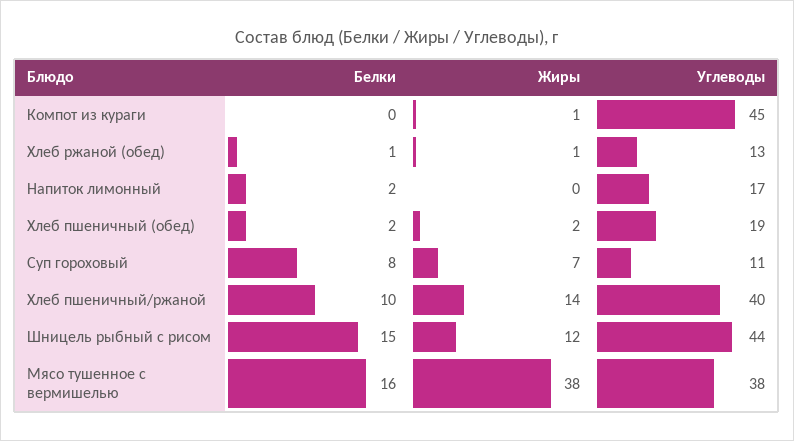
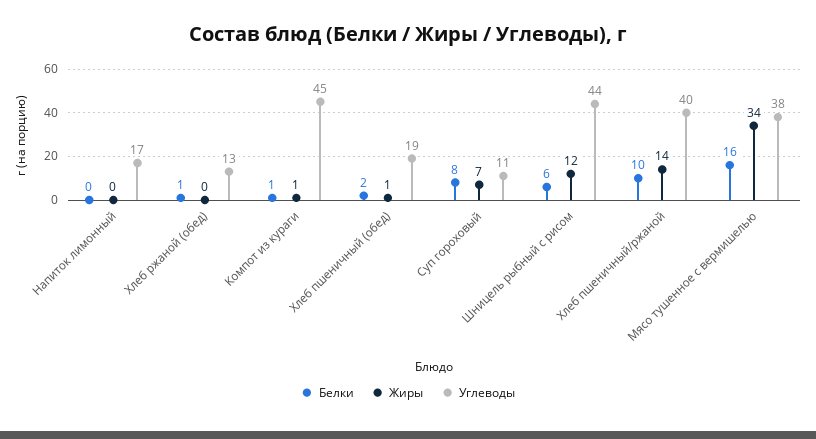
Белки, Компот из кураги: 0 -> 1
Жиры, Хлеб ржаной (обед): 1 -> 0
Белки, Напиток лимонный: 2 -> 0
Жиры, Хлеб пшеничный (обед): 2 -> 1
Белки, Шницель рыбный с рисом: 15 -> 6
Жиры, Мясо тушенное с вермишелью: 38 -> 34

